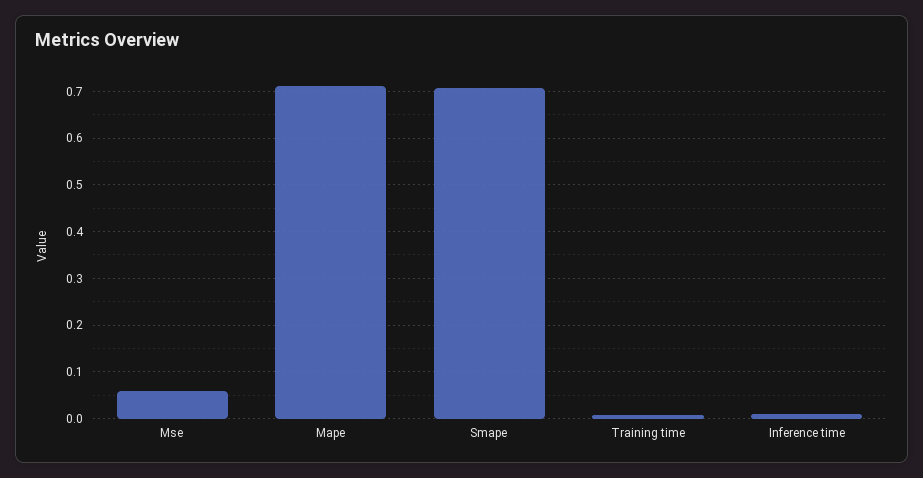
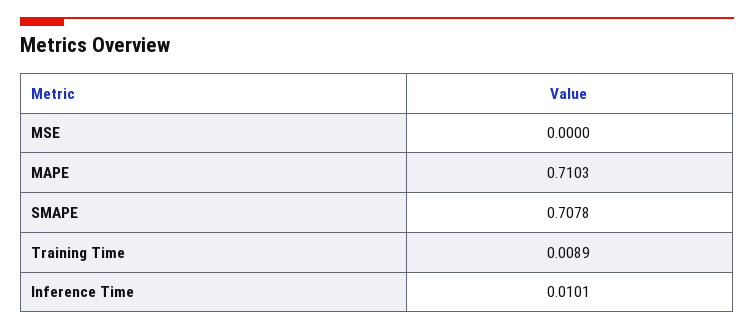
Mse: 0.06 -> 0

